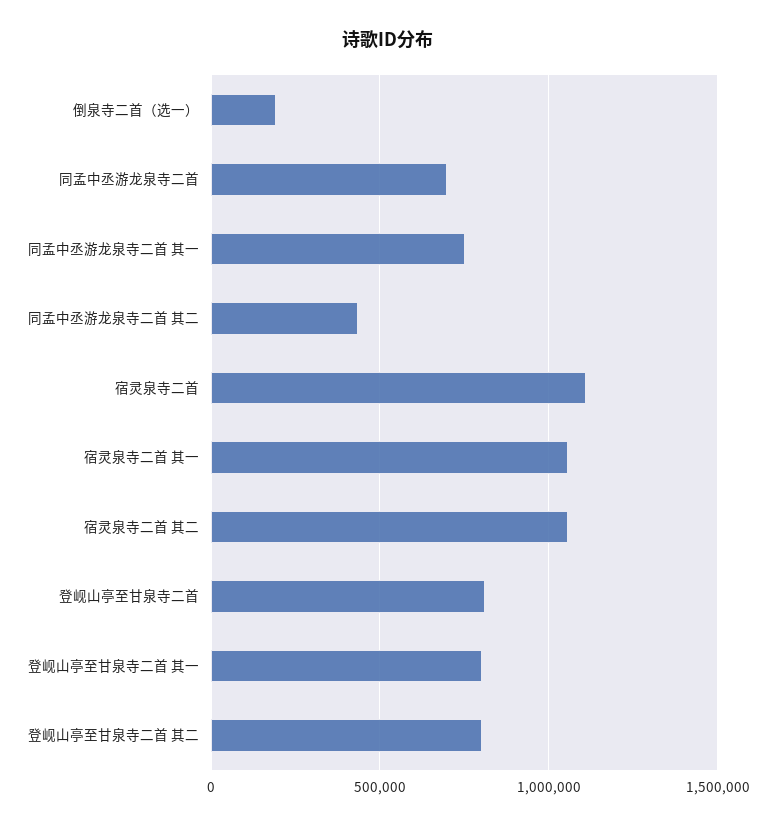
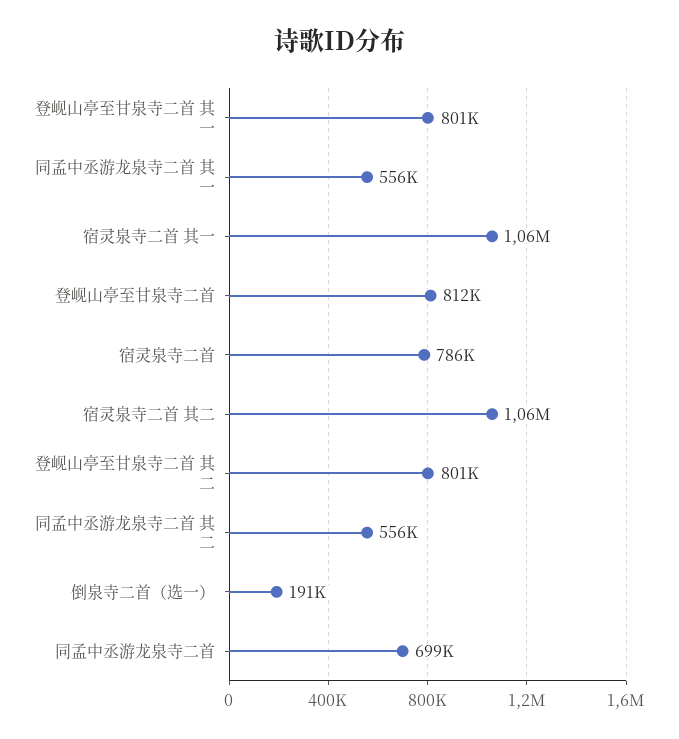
同孟中丞游龙泉寺二首 其一: 750000 -> 556000
同孟中丞游龙泉寺二首 其二: 450000 -> 556000
宿灵泉寺二首: 1100000 -> 786000

